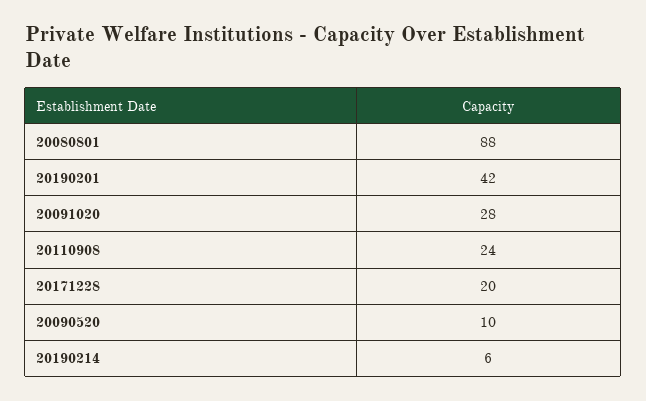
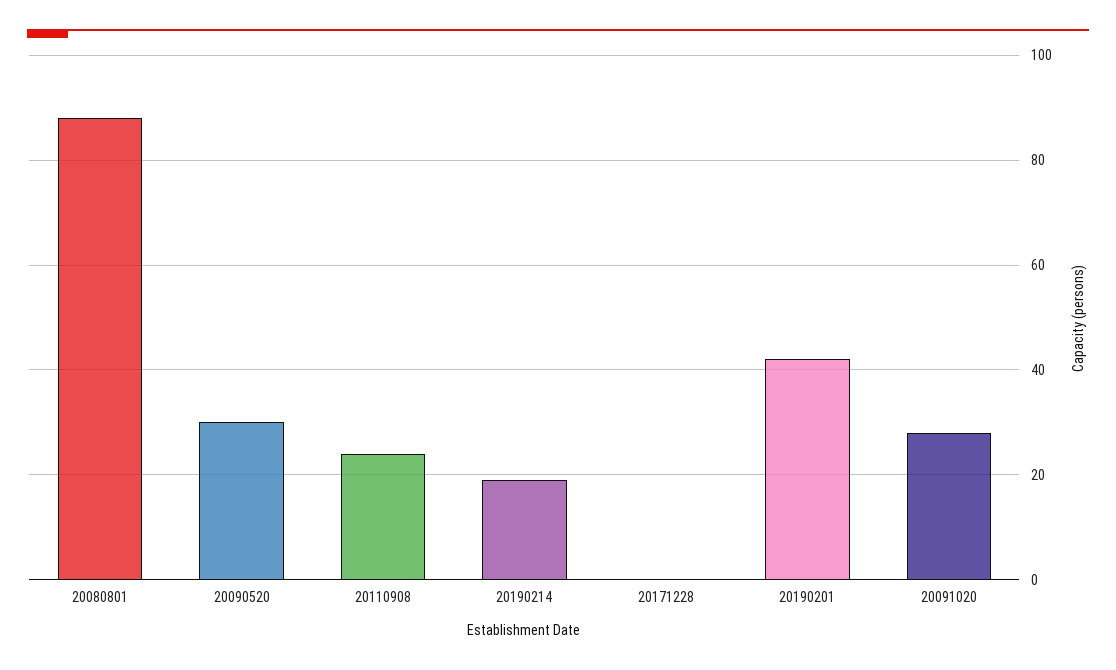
20171228: 20 -> 0
20090520: 10 -> 30
20190214: 6 -> 20

